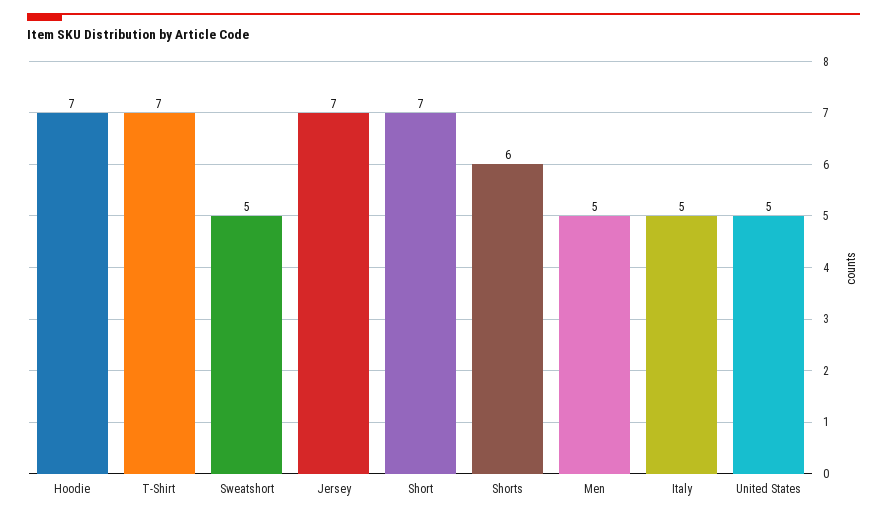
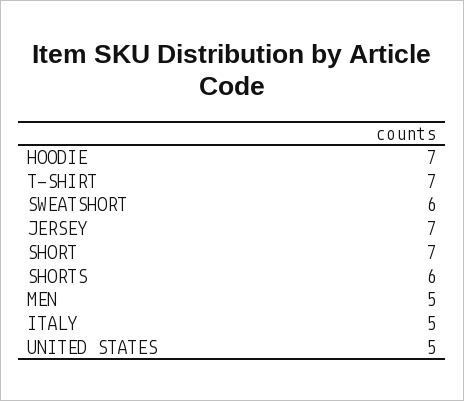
Sweatshort: 5 -> 6

